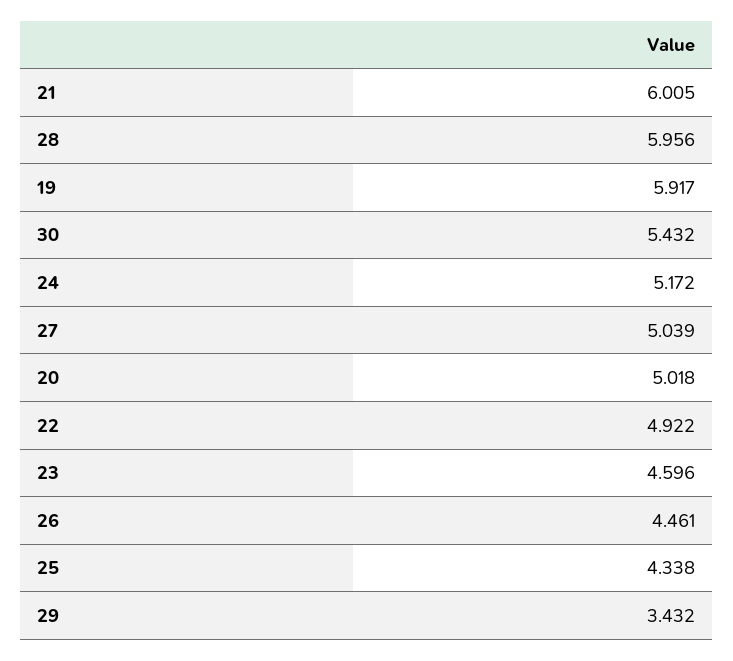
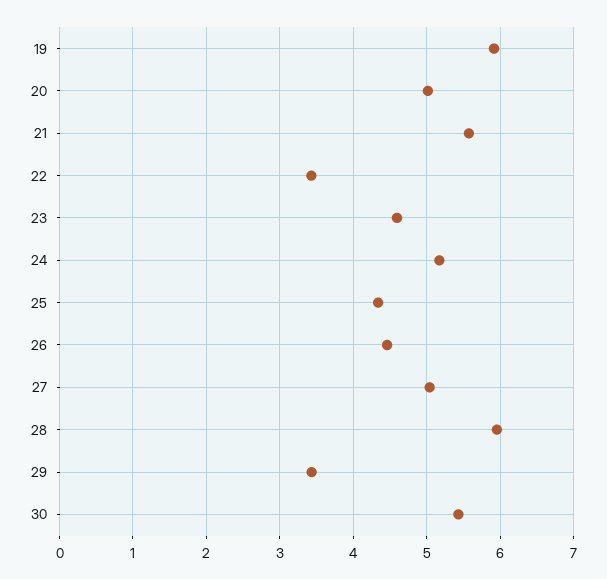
21: 6.005 -> 5.6
22: 4.922 -> 3.4

